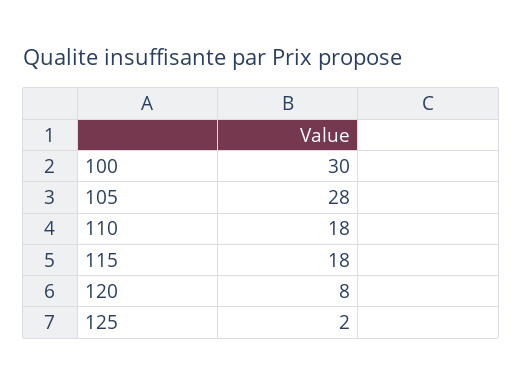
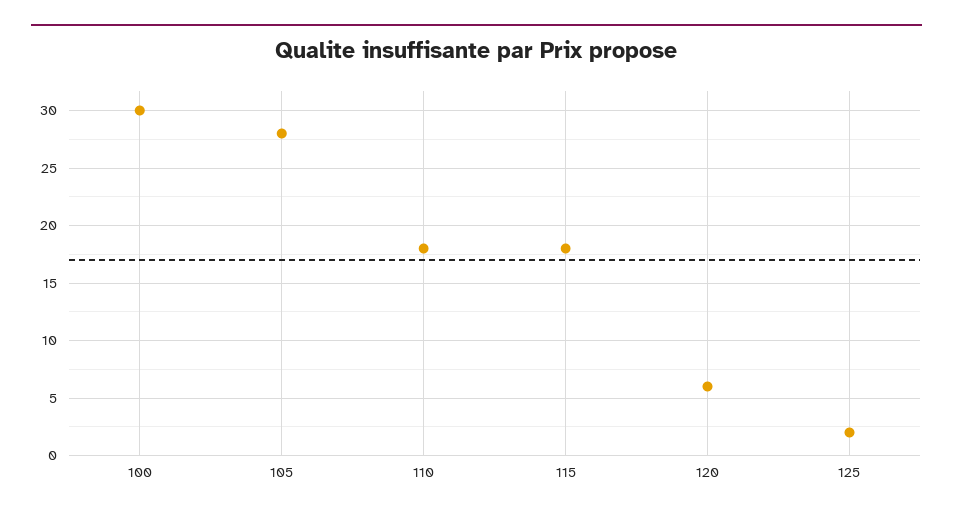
120: 8 -> 6

